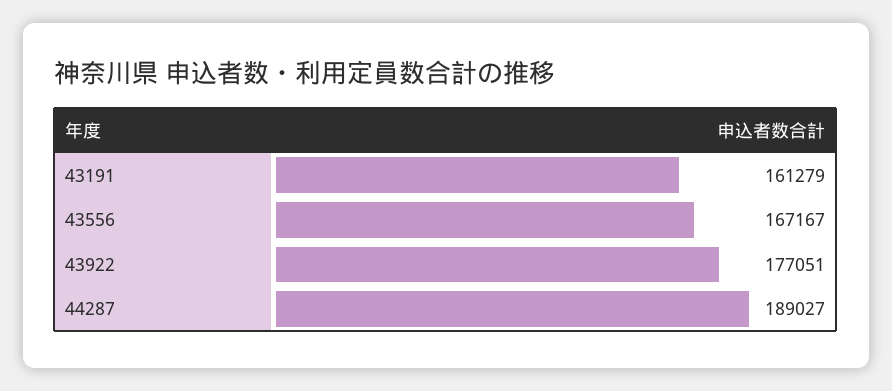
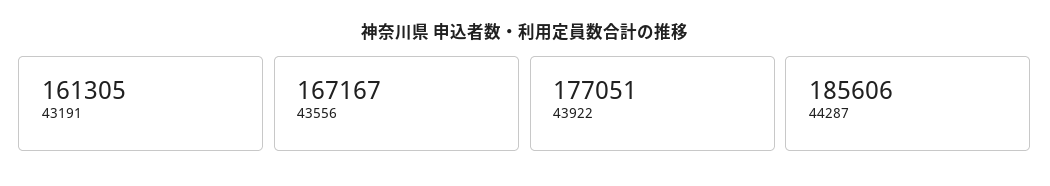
43191: 161279 -> 161305
44287: 189027 -> 185606

